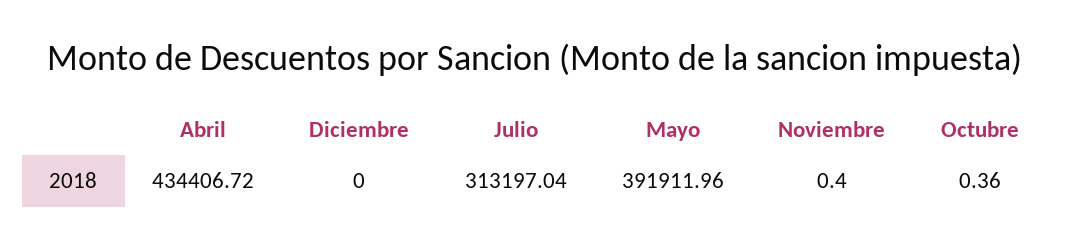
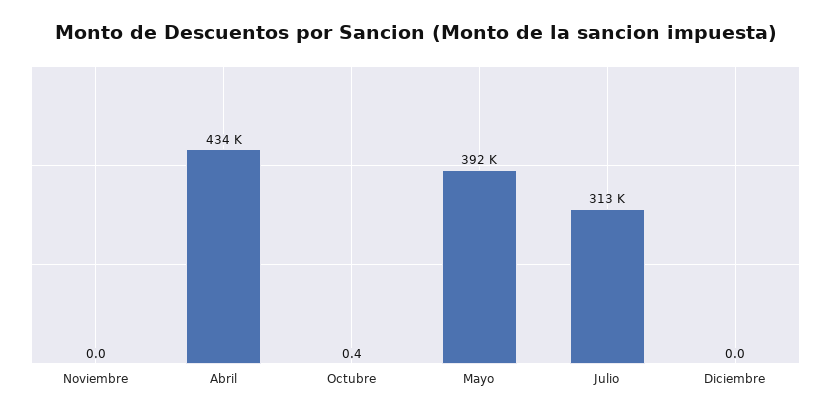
Noviembre: 0.4 -> 0

